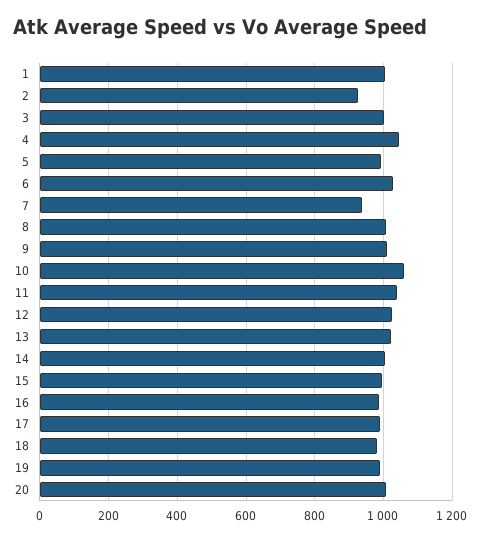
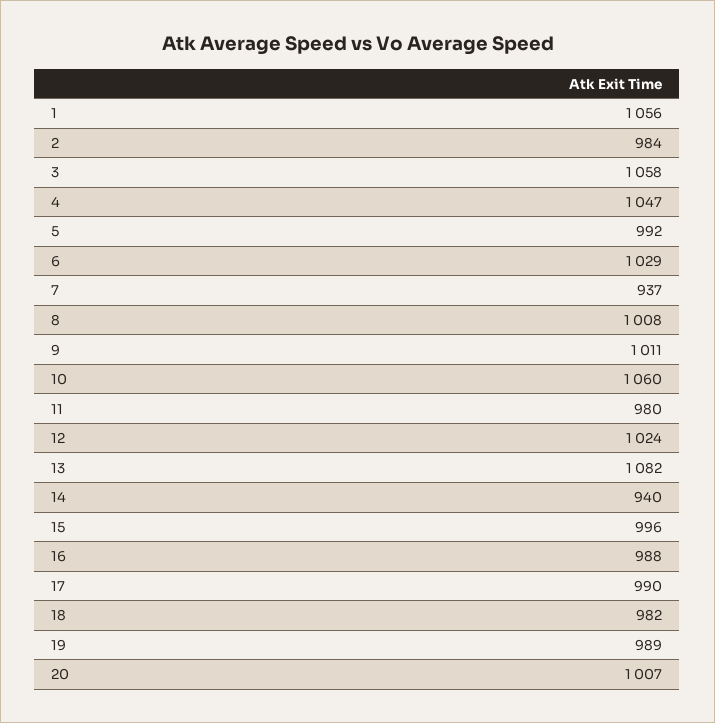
1: 1000 -> 1056
2: 920 -> 984
3: 1000 -> 1058
11: 1040 -> 980
13: 1020 -> 1082
14: 1000 -> 940

